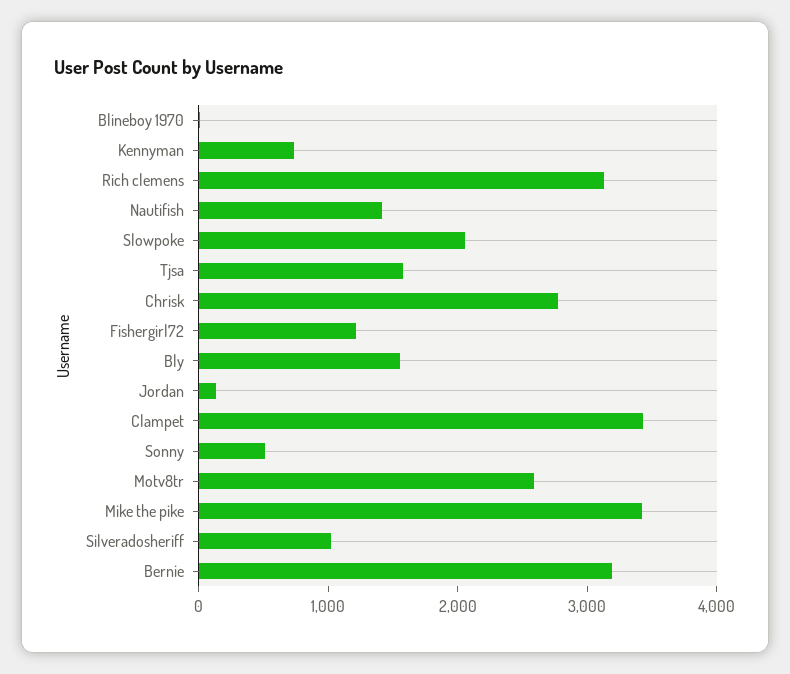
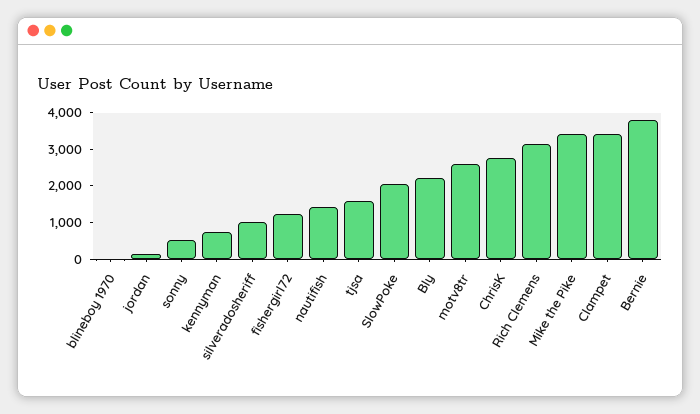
Bly: 1600 -> 2250
Bernie: 3200 -> 3750

